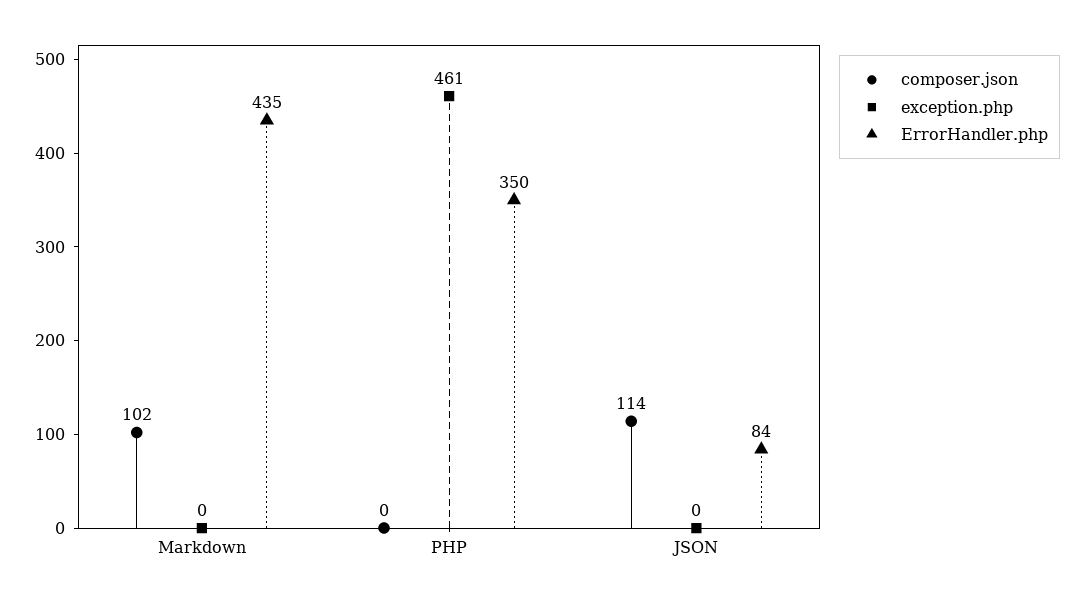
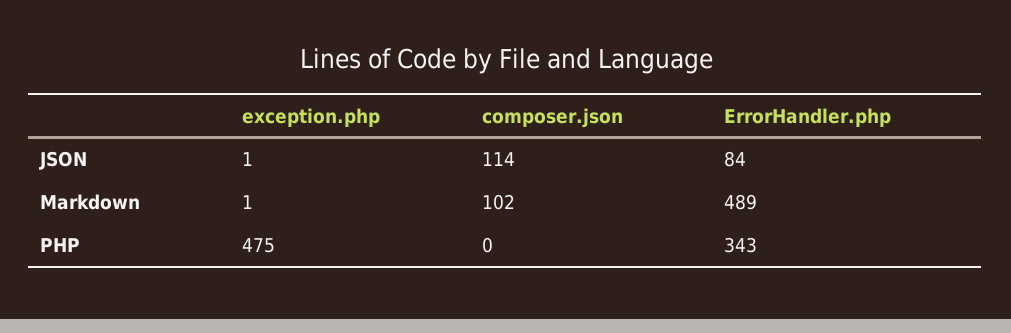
exception.php, Markdown: 0 -> 1
ErrorHandler.php, Markdown: 435 -> 489
exception.php, PHP: 461 -> 475
ErrorHandler.php, PHP: 350 -> 343
exception.php, JSON: 0 -> 1

